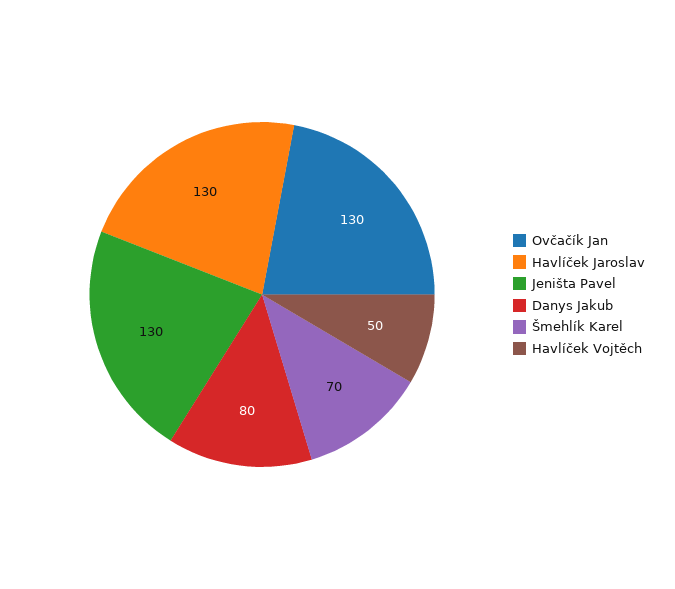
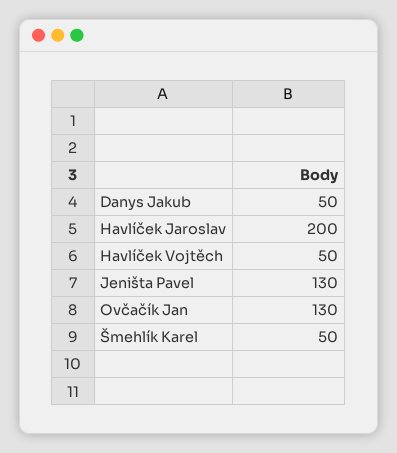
Havlíček Jaroslav: 130 -> 200
Danys Jakub: 80 -> 50
Šmehlík Karel: 70 -> 50

